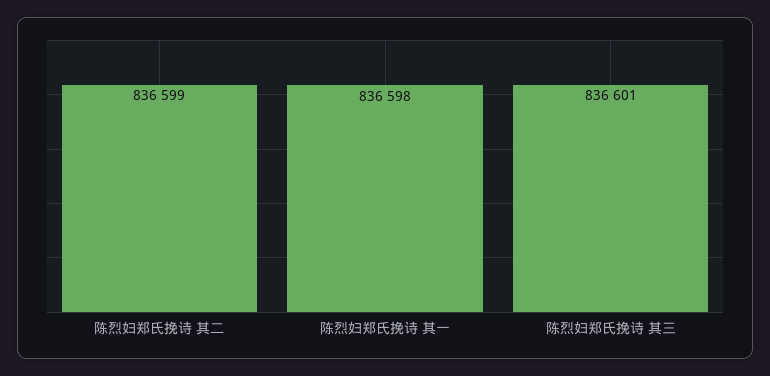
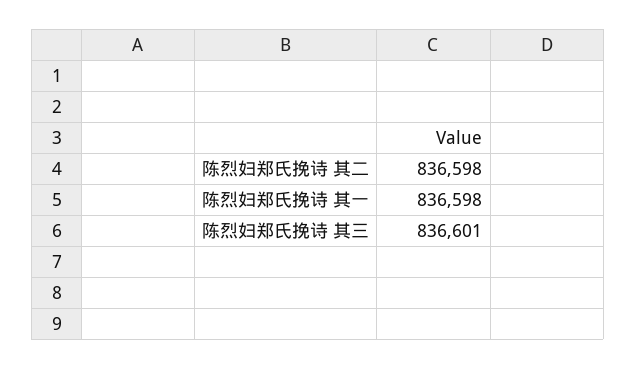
陈烈妇郑氏挽诗 其二: 836599 -> 836598

